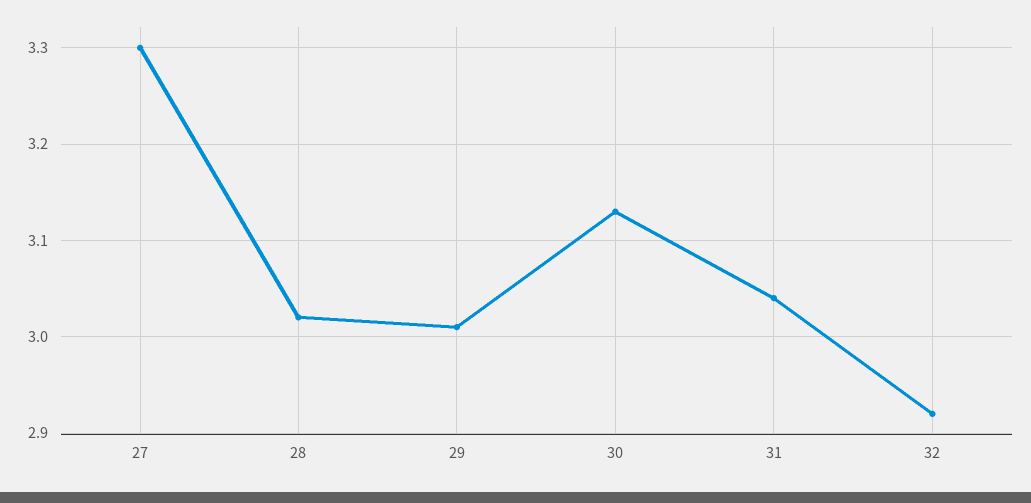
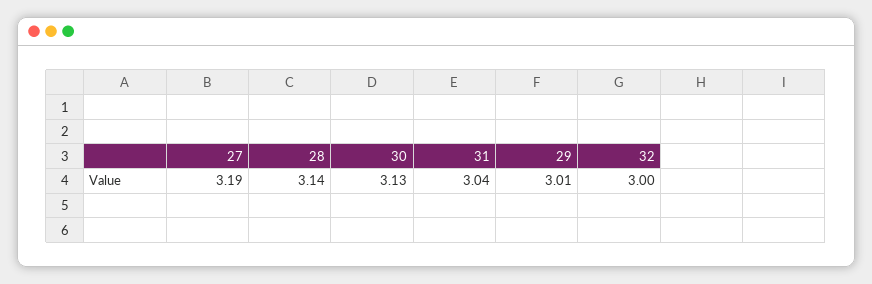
27: 3.3 -> 3.19
28: 3.02 -> 3.14
32: 2.92 -> 3

